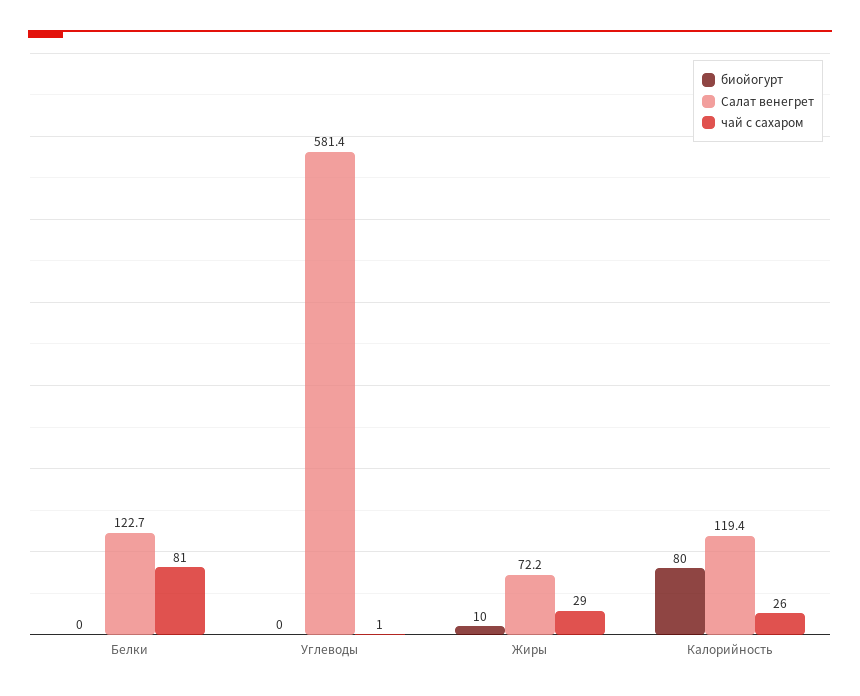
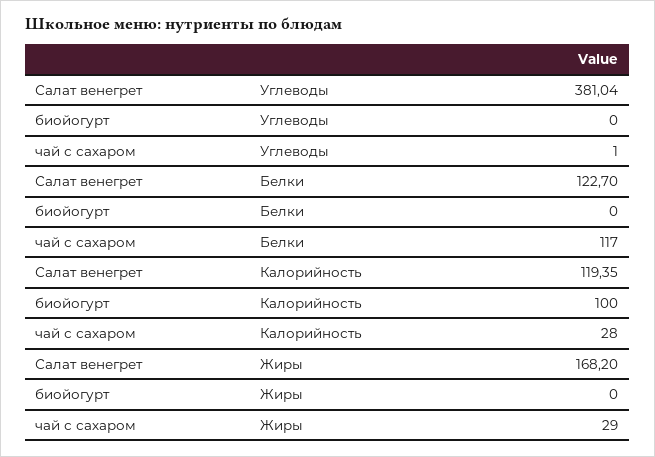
чай с сахаром, Белки: 81 -> 117
Салат венегрет, Углеводы: 581.4 -> 381.04
биойогурт, Жиры: 10 -> 0
Салат венегрет, Жиры: 72.2 -> 168.2
биойогурт, Калорийность: 80 -> 100
чай с сахаром, Калорийность: 26 -> 28

